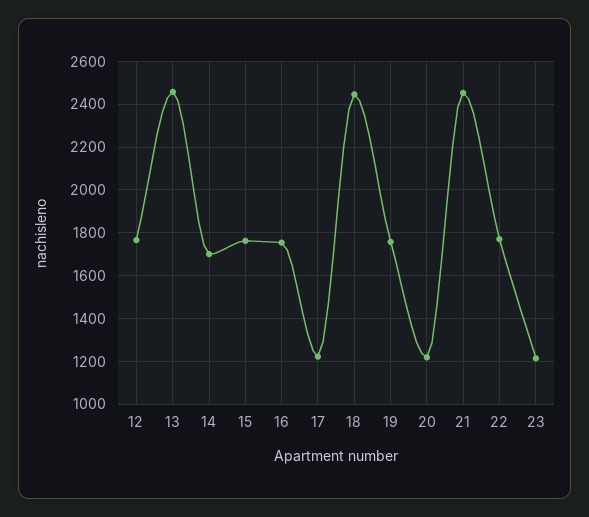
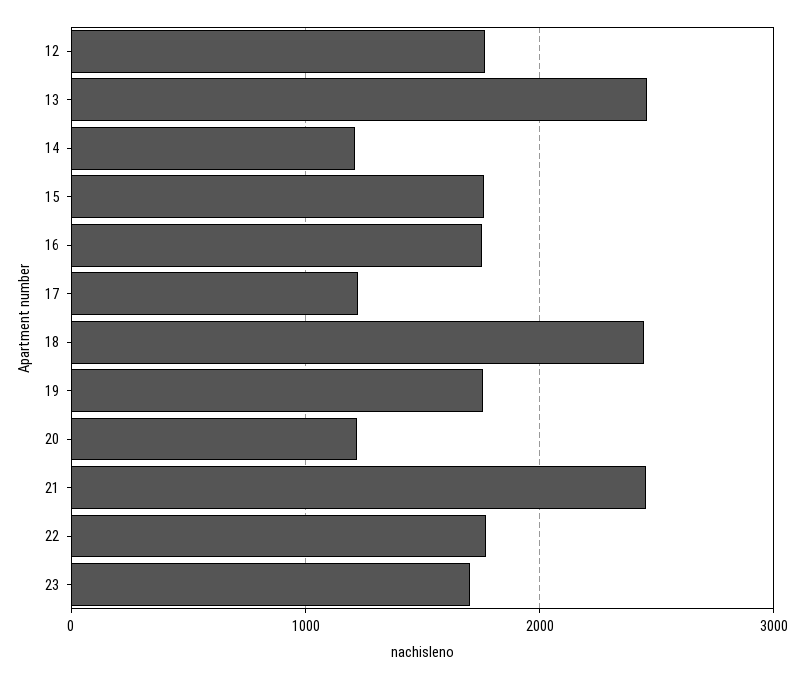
14: 1700 -> 1200
23: 1200 -> 1700

